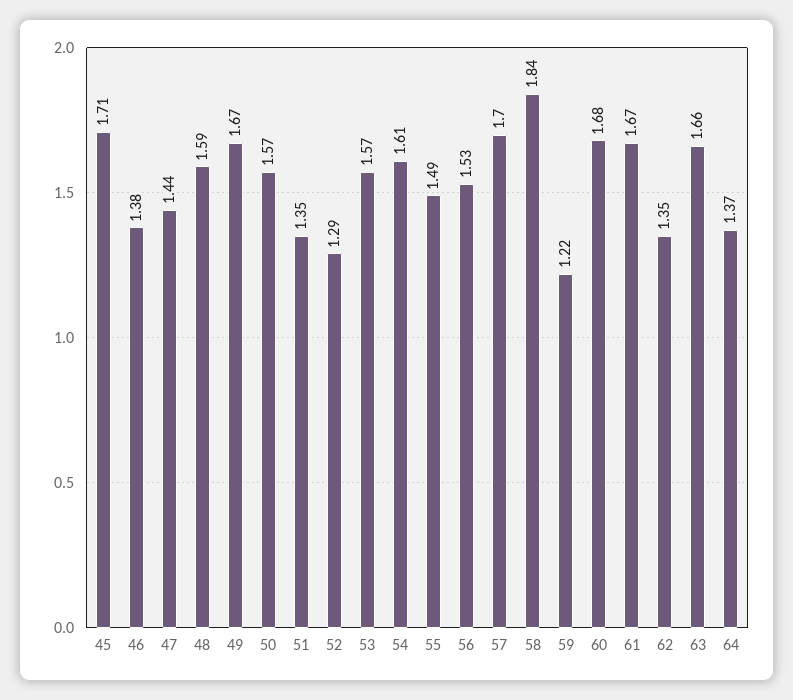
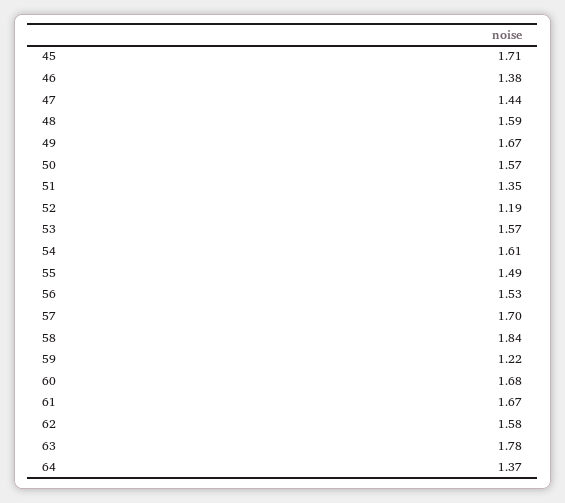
52: 1.29 -> 1.19
62: 1.35 -> 1.58
63: 1.66 -> 1.78

